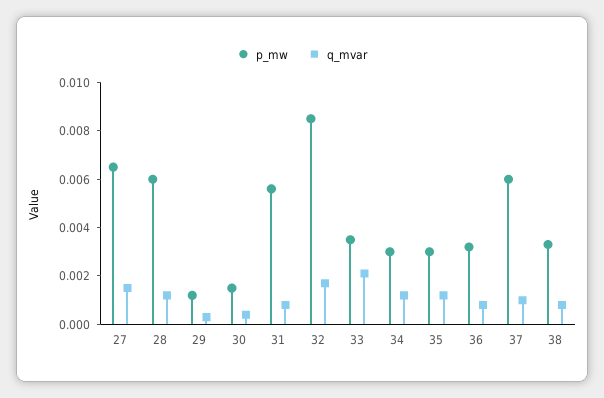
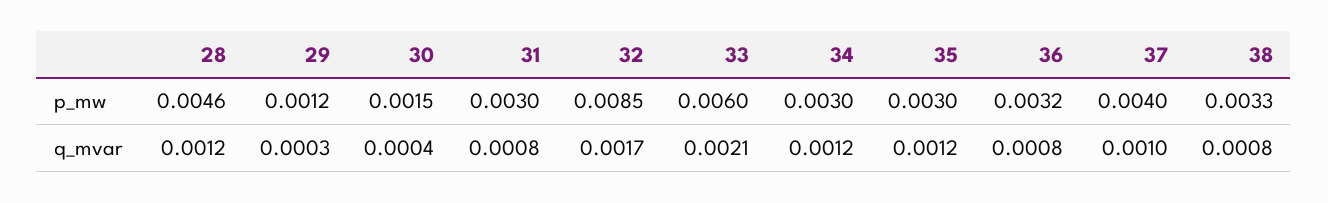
p_mw, 27: 0.0065 -> none
q_mvar, 27: 0.0015 -> none
p_mw, 28: 0.006 -> 0.0046
p_mw, 31: 0.0055 -> 0.003
p_mw, 33: 0.0035 -> 0.006
p_mw, 37: 0.006 -> 0.004

